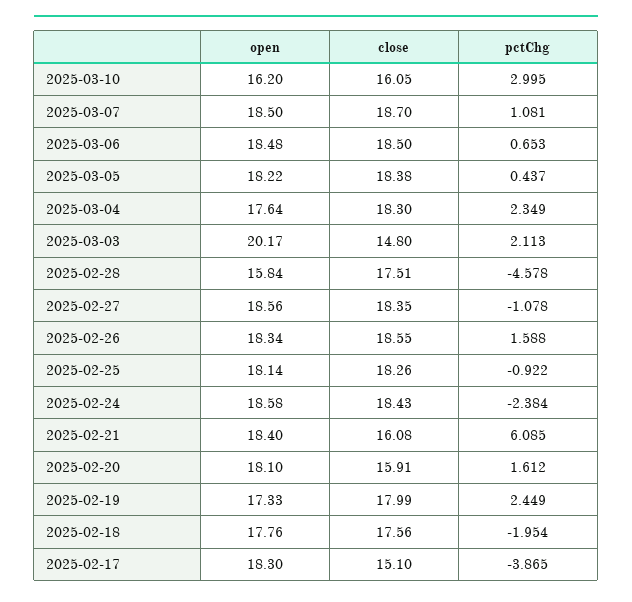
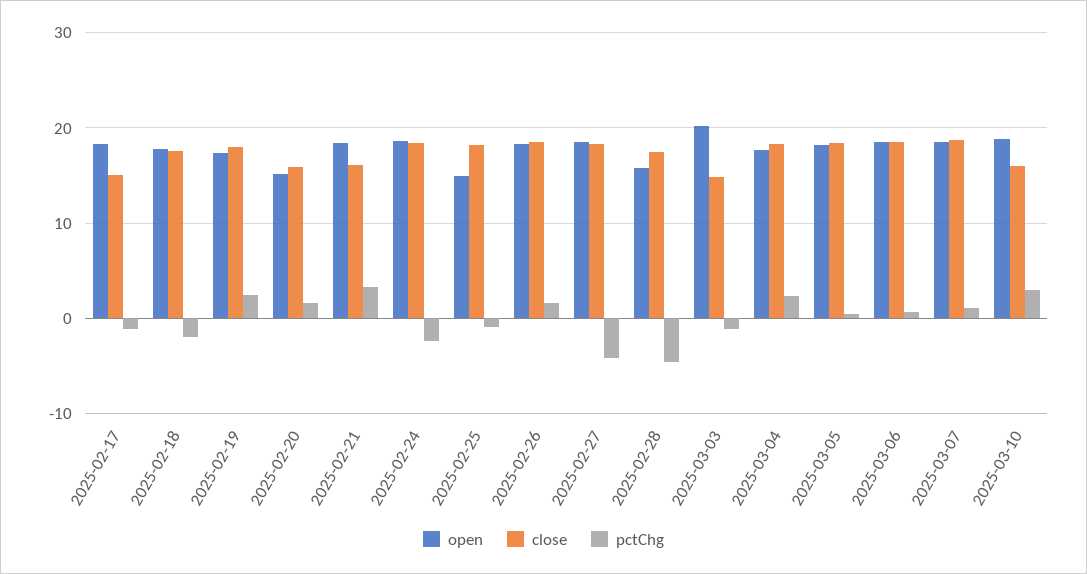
open, 2025-03-10: 16.2 -> 19
pctChg, 2025-03-03: 2.113 -> -1
pctChg, 2025-02-27: -1.078 -> -4
open, 2025-02-25: 18.14 -> 15
pctChg, 2025-02-21: 6.085 -> 3
open, 2025-02-20: 18.1 -> 15
pctChg, 2025-02-17: -3.865 -> -1

